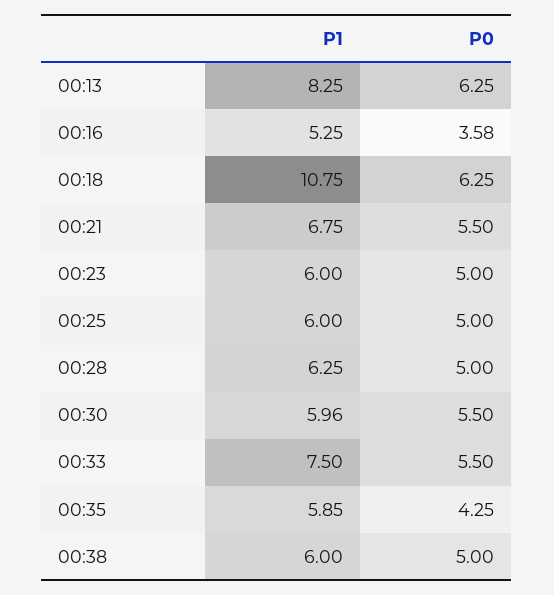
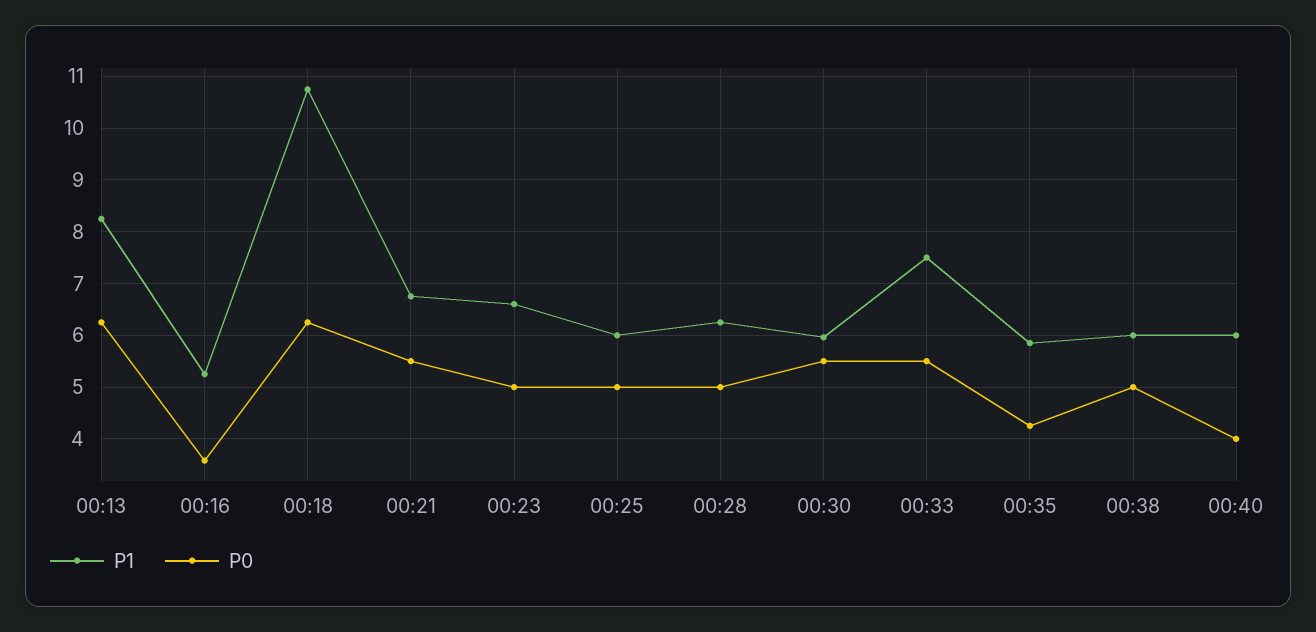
P1, 00:23: 6 -> 6.6
P1, 00:40: none -> 6
P0, 00:40: none -> 4

